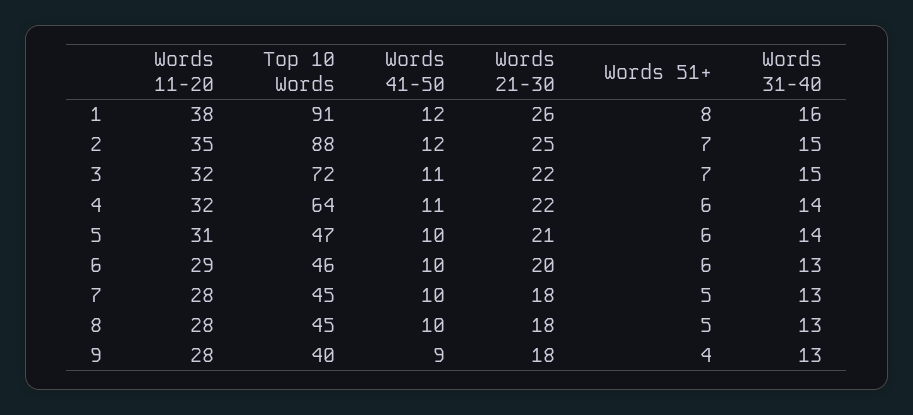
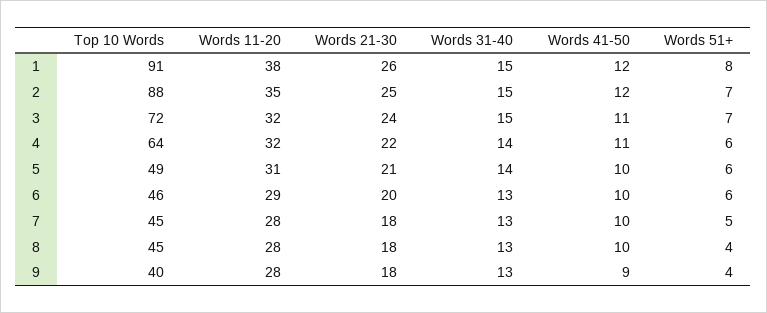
Words 31-40, 1: 16 -> 15
Words 21-30, 3: 22 -> 24
Top 10 Words, 5: 47 -> 49
Words 51+, 8: 5 -> 4

